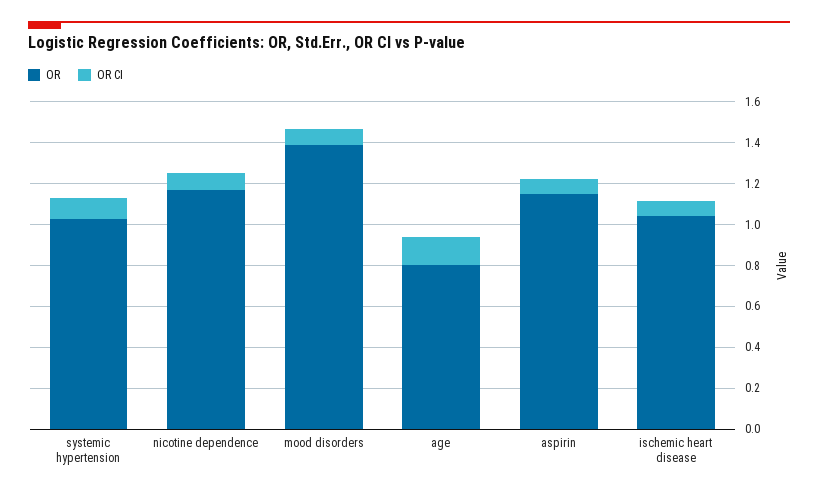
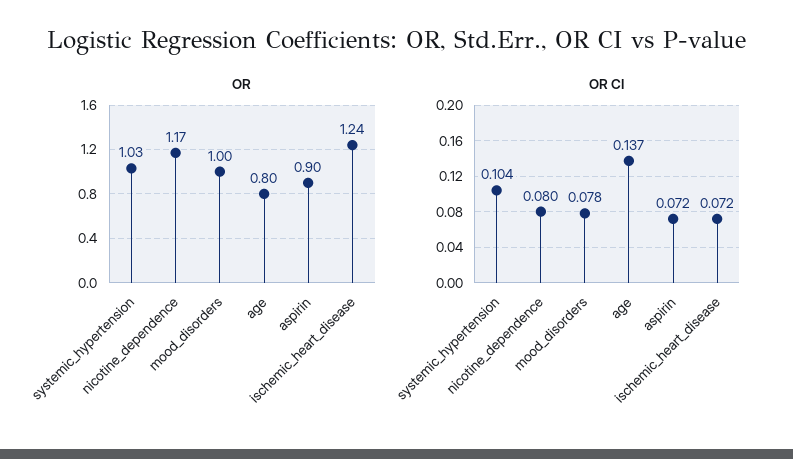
OR, mood disorders: 1.4 -> 1
OR, aspirin: 1.15 -> 0.9
OR, ischemic heart disease: 1.05 -> 1.24

